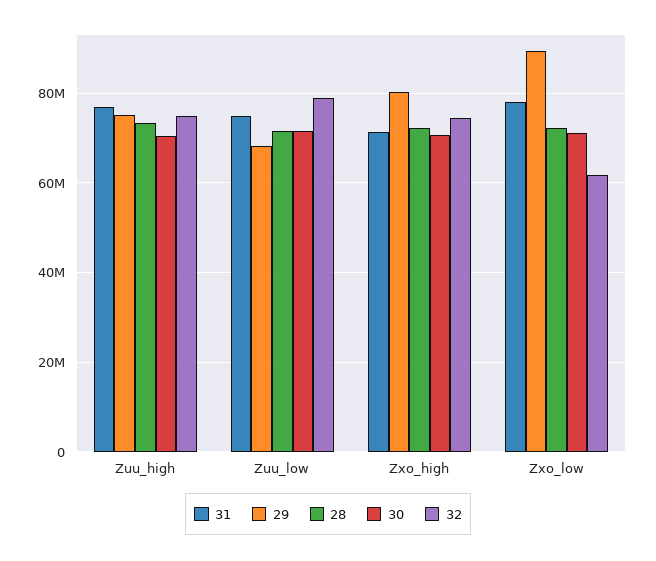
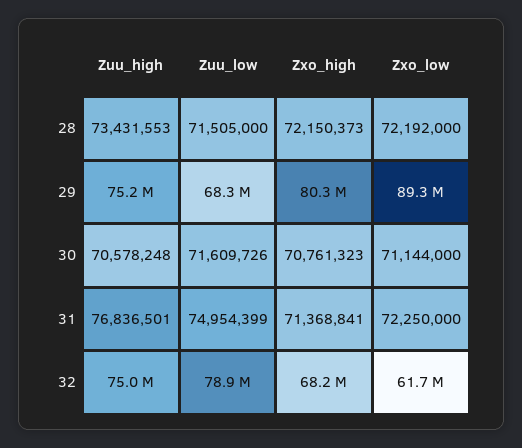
32, Zxo_high: 74000000 -> 68200000
31, Zxo_low: 78000000 -> 72250000

